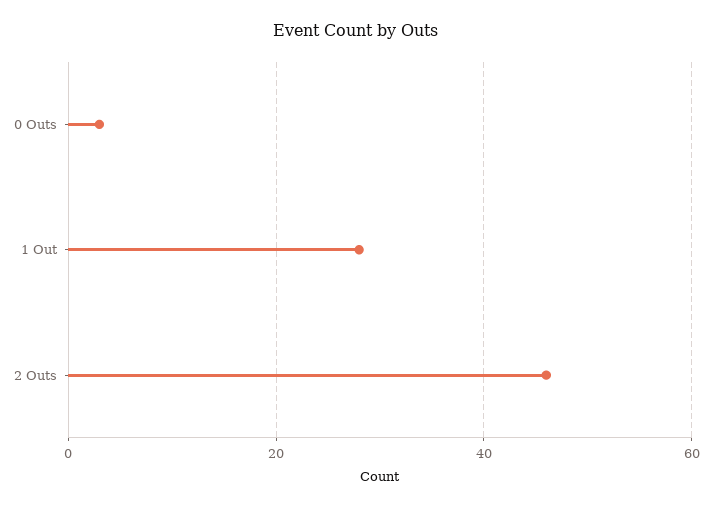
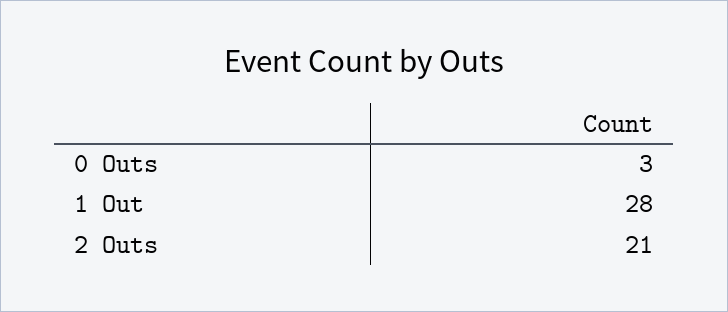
2 Outs: 45 -> 21

